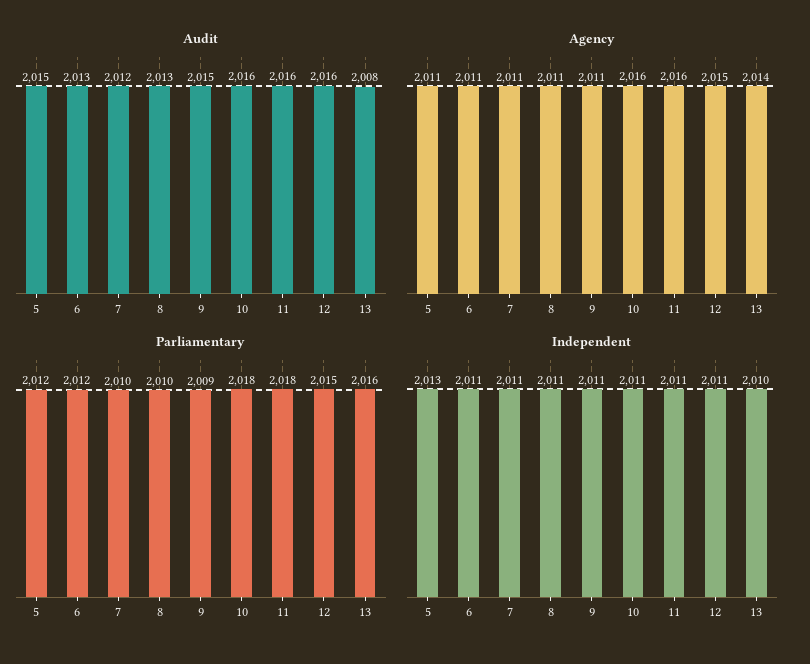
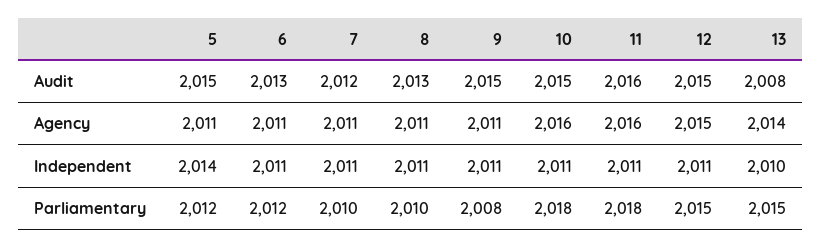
Audit, 10: 2016 -> 2015
Audit, 12: 2016 -> 2015
Parliamentary, 9: 2009 -> 2008
Parliamentary, 13: 2016 -> 2015
Independent, 5: 2013 -> 2014

